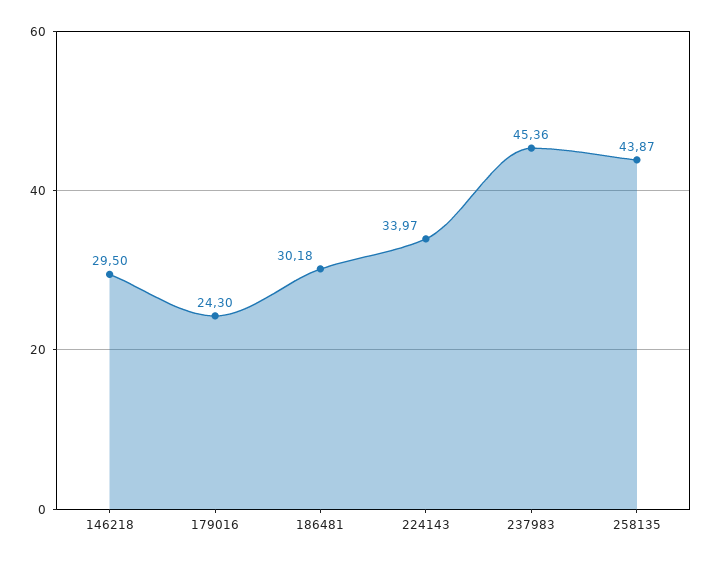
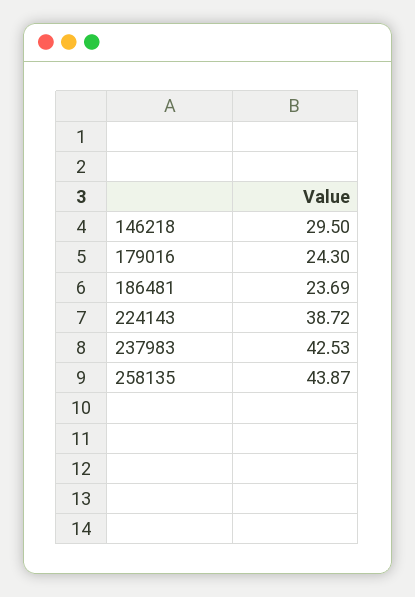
186481: 30.18 -> 23.69
224143: 33.97 -> 38.72
237983: 45.36 -> 42.53

